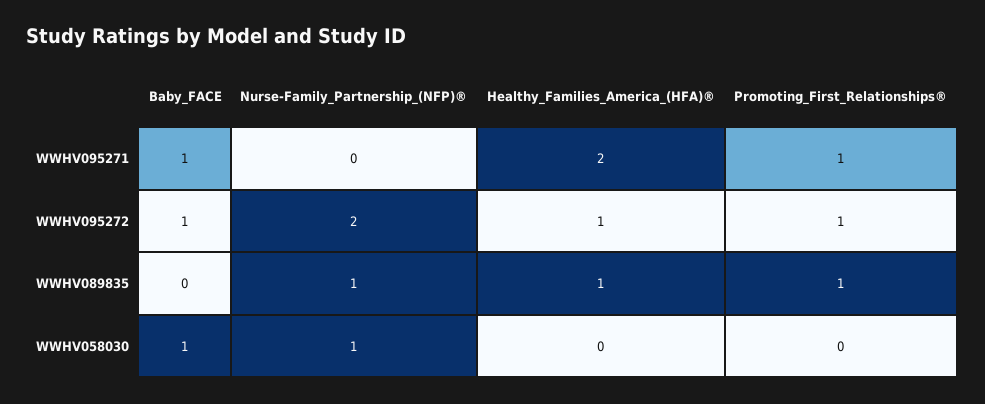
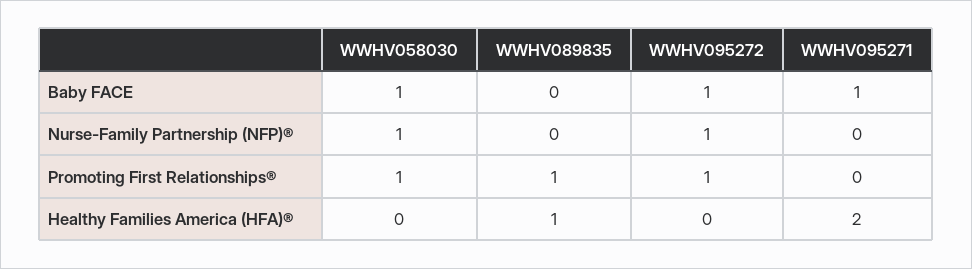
Promoting_First_Relationships®, WWHV095271: 1 -> 0
Nurse-Family_Partnership_(NFP)®, WWHV095272: 2 -> 1
Healthy_Families_America_(HFA)®, WWHV095272: 1 -> 0
Nurse-Family_Partnership_(NFP)®, WWHV089835: 1 -> 0
Promoting_First_Relationships®, WWHV058030: 0 -> 1

